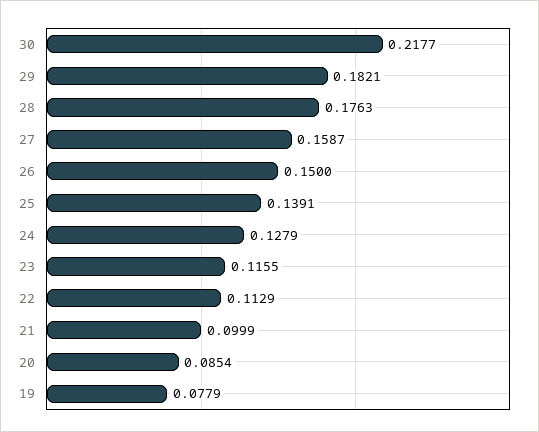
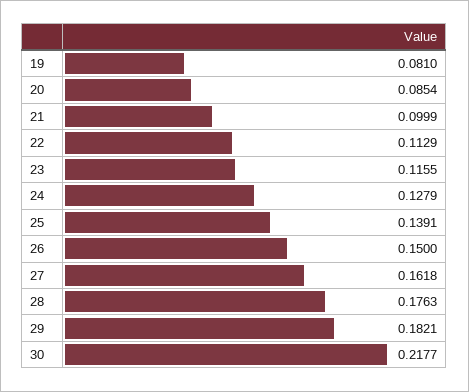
27: 0.1587 -> 0.1618
19: 0.0779 -> 0.081

